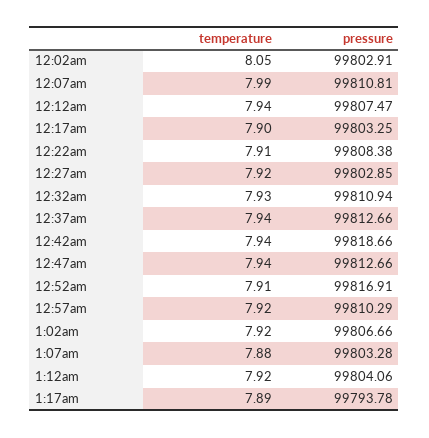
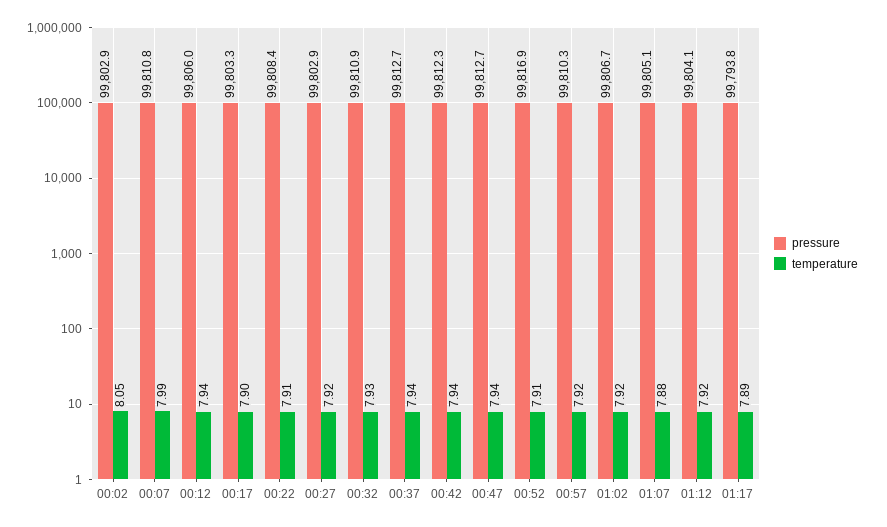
pressure, 12:12am: 99807.47 -> 99806
pressure, 12:42am: 99818.66 -> 99812.3
pressure, 1:07am: 99803.28 -> 99805.1

